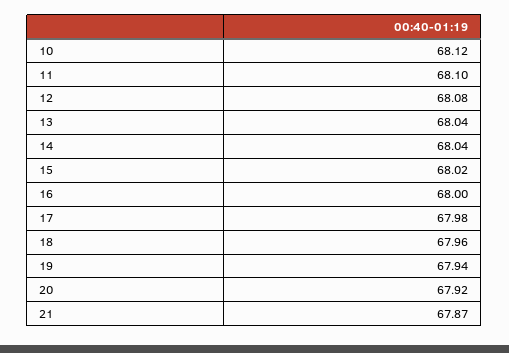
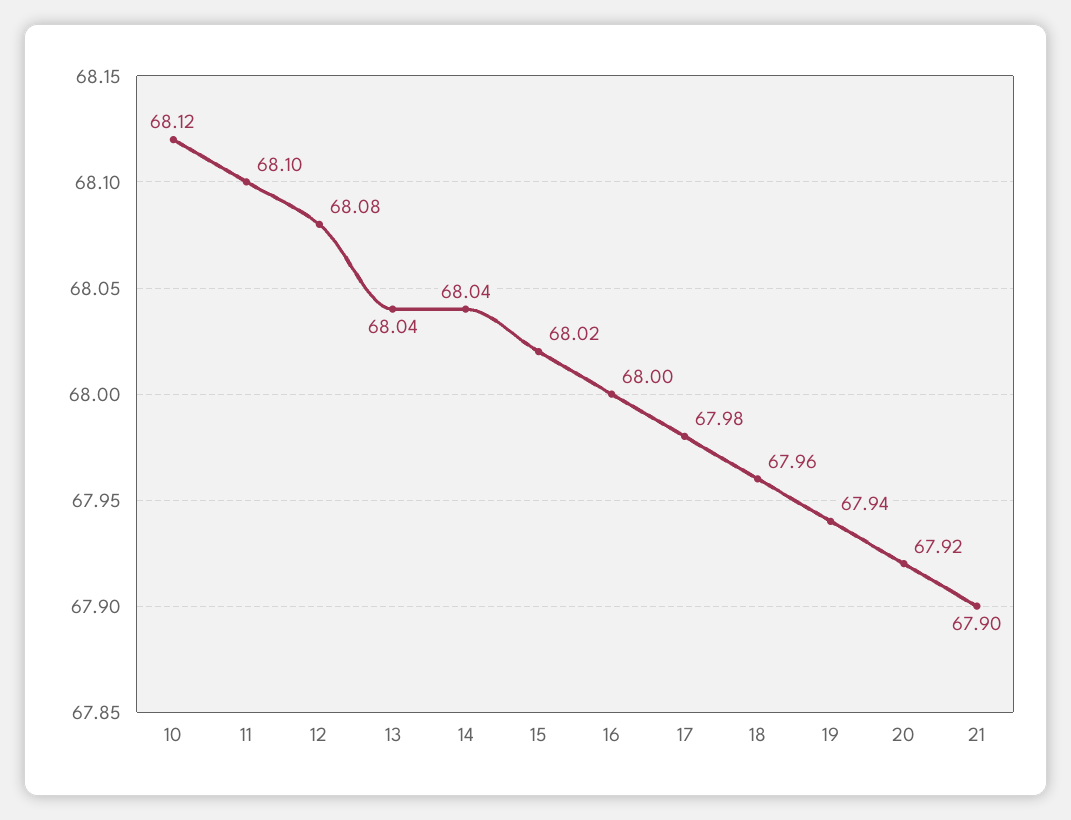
21: 67.87 -> 67.9

